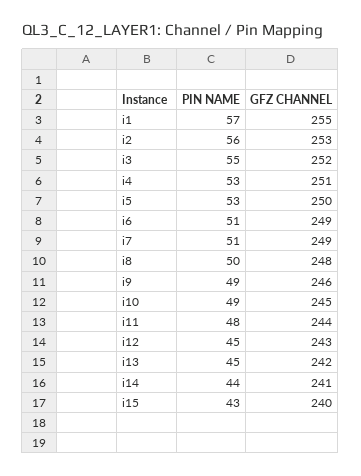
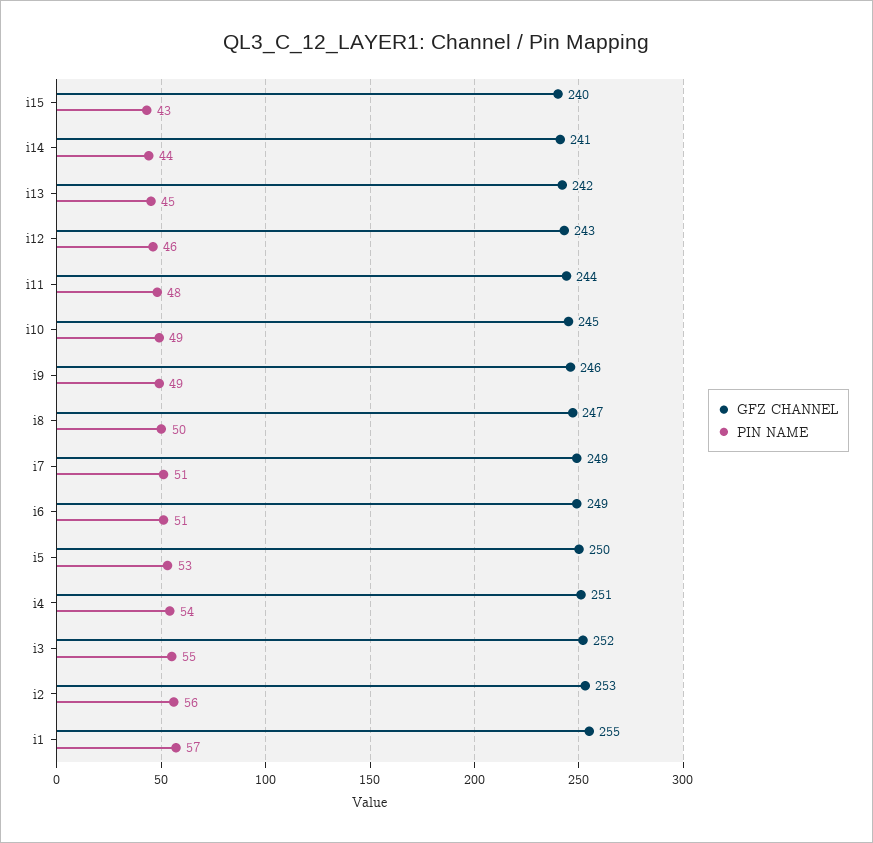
PIN NAME, i4: 53 -> 54
GFZ CHANNEL, i8: 248 -> 247
PIN NAME, i12: 45 -> 46

